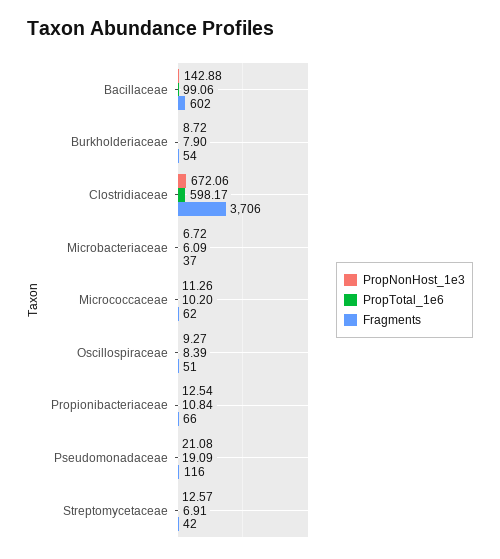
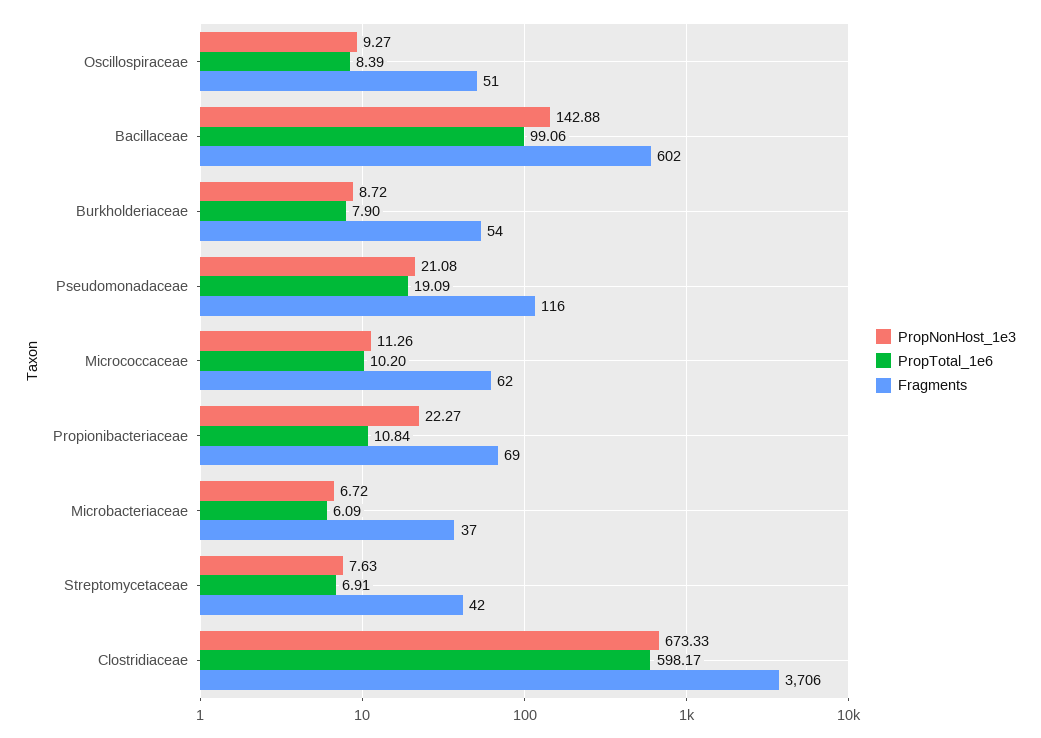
PropNonHost_1e3, Clostridiaceae: 672.06 -> 673.33
PropNonHost_1e3, Propionibacteriaceae: 12.54 -> 22.27
Fragments, Propionibacteriaceae: 66 -> 69
PropNonHost_1e3, Streptomycetaceae: 12.57 -> 7.63

